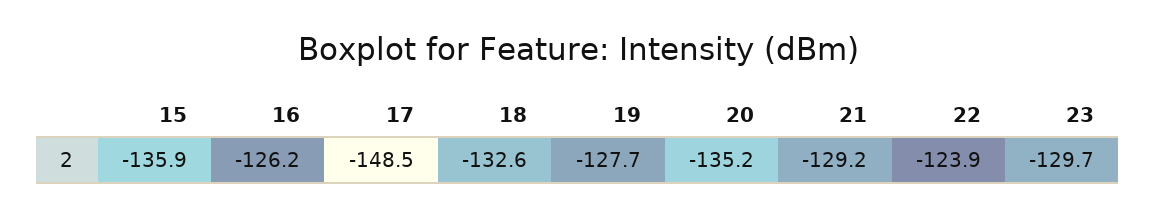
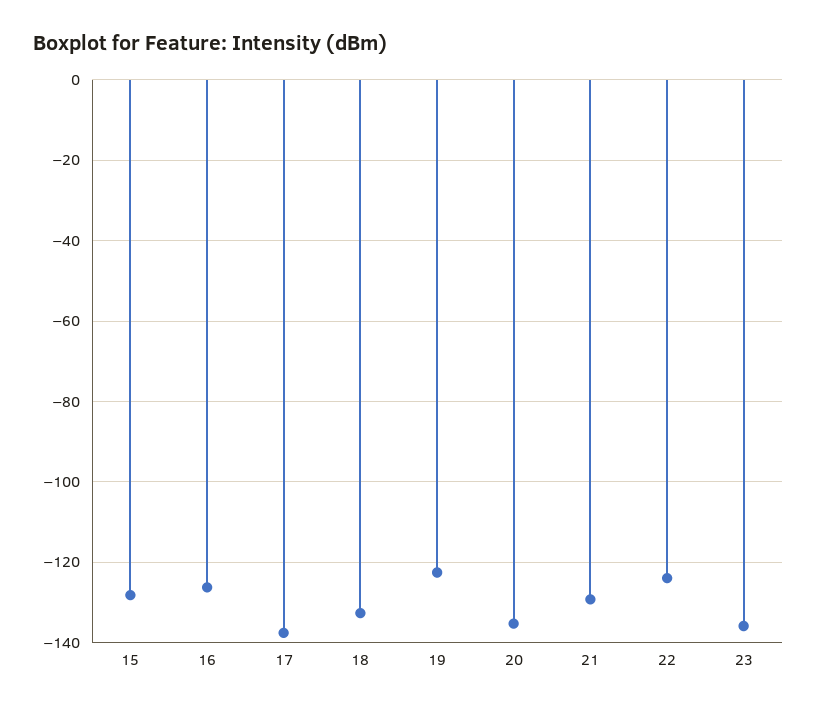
15: -135.9 -> -128
17: -148.5 -> -138
19: -127.7 -> -122
23: -129.7 -> -136

